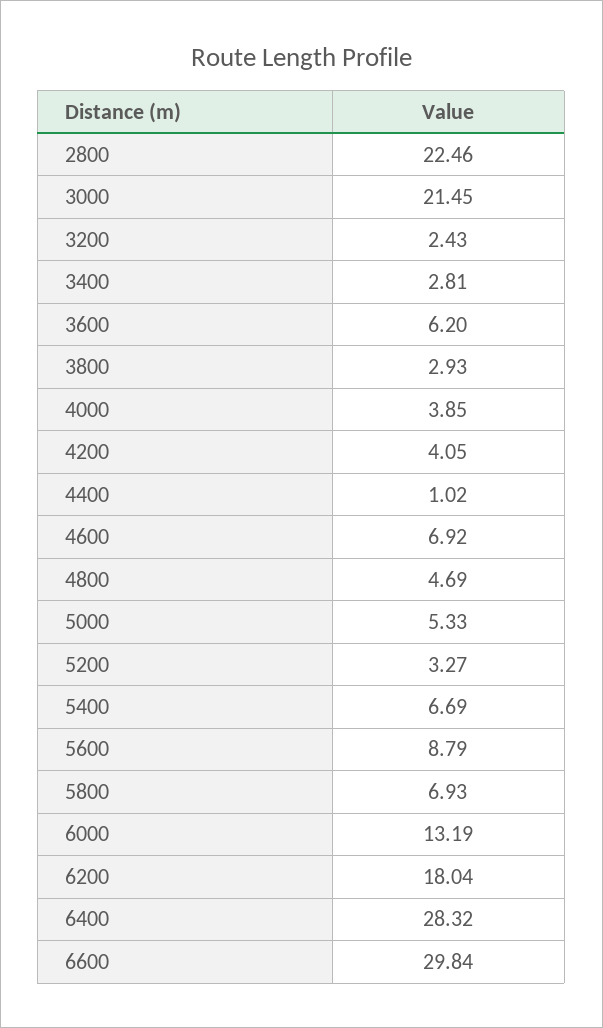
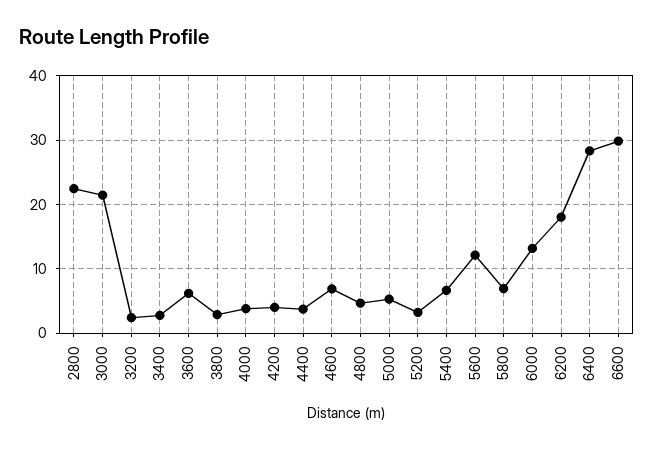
4400: 1.02 -> 4
5600: 8.79 -> 12

